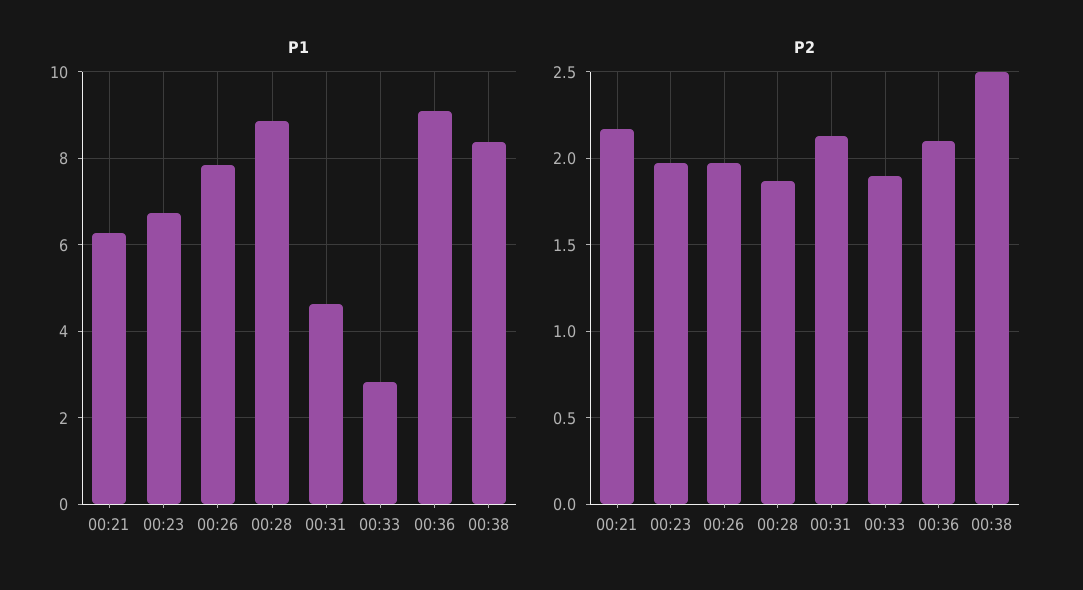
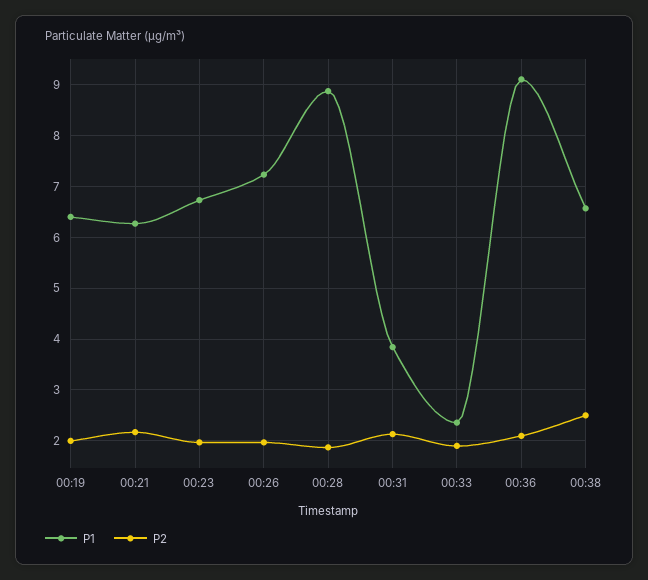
P1, 00:26: 7.8 -> 7.2
P1, 00:31: 4.6 -> 3.8
P1, 00:33: 2.8 -> 2.4
P1, 00:38: 8.4 -> 6.6
P1, 00:19: none -> 6.4
P2, 00:19: none -> 2

